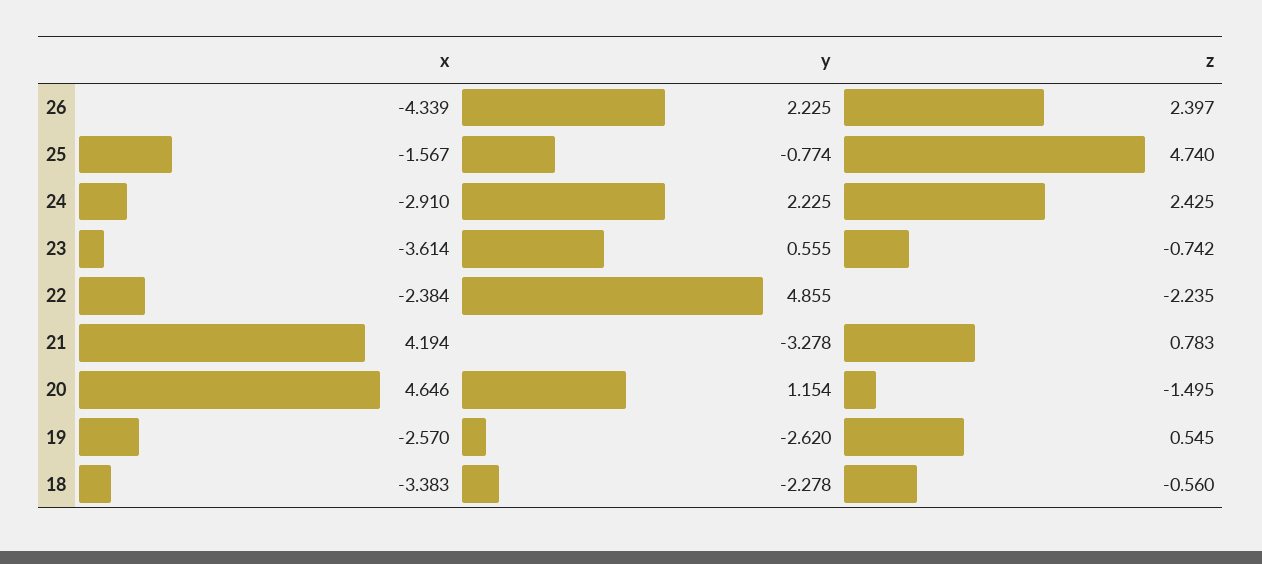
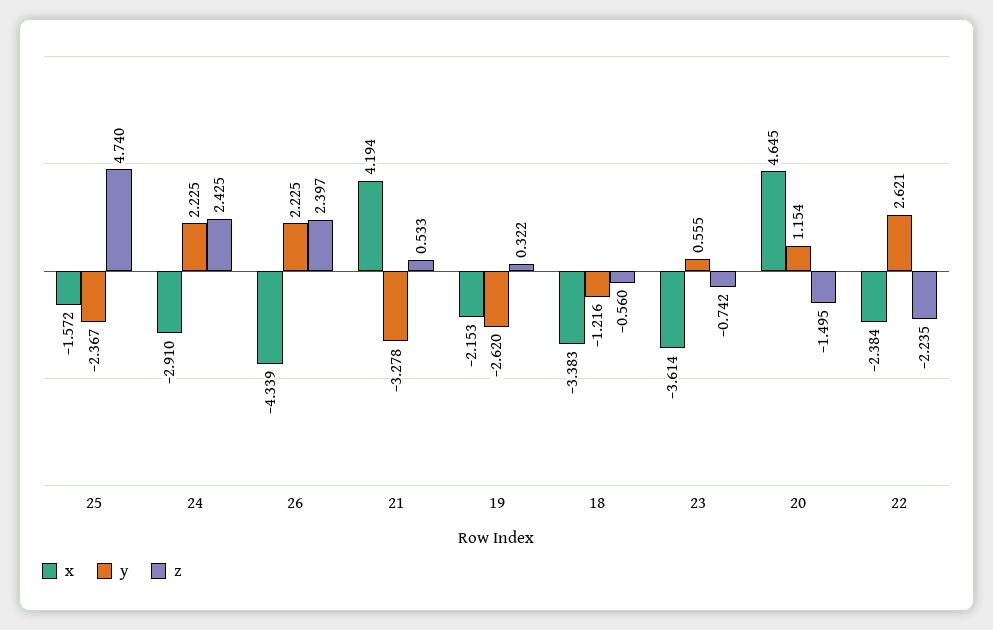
x, 25: -1.567 -> -1.572
y, 25: -0.774 -> -2.367
y, 22: 4.855 -> 2.621
z, 21: 0.783 -> 0.533
x, 20: 4.646 -> 4.645
x, 19: -2.57 -> -2.153
z, 19: 0.545 -> 0.322
y, 18: -2.278 -> -1.216

